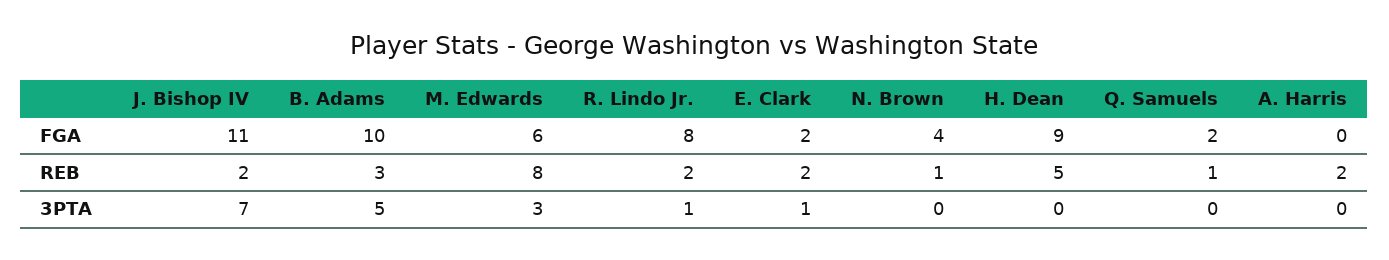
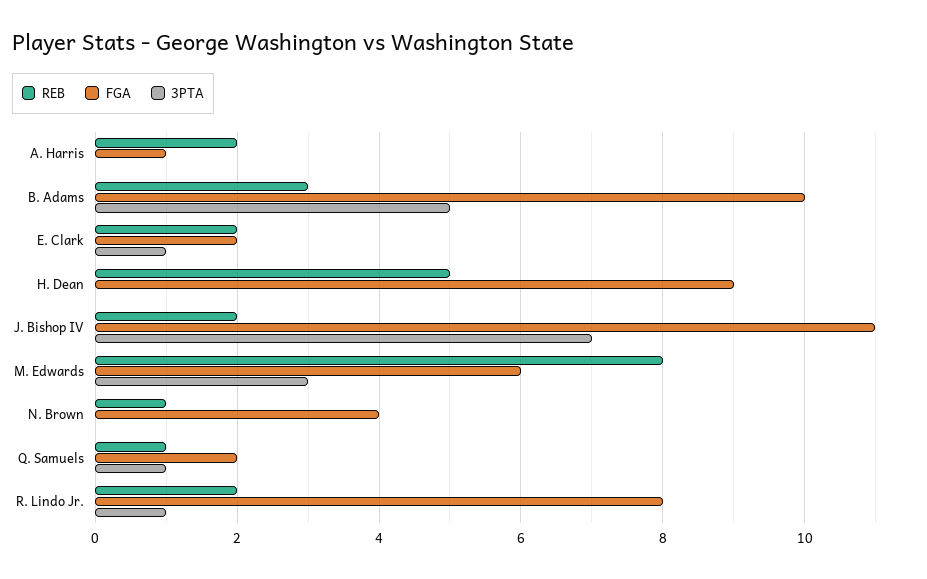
FGA, A. Harris: 0 -> 1
3PTA, Q. Samuels: 0 -> 1

